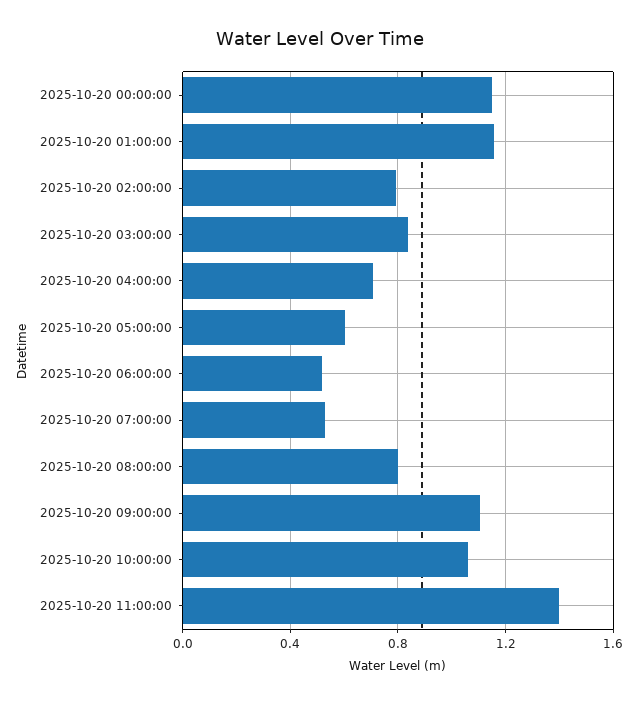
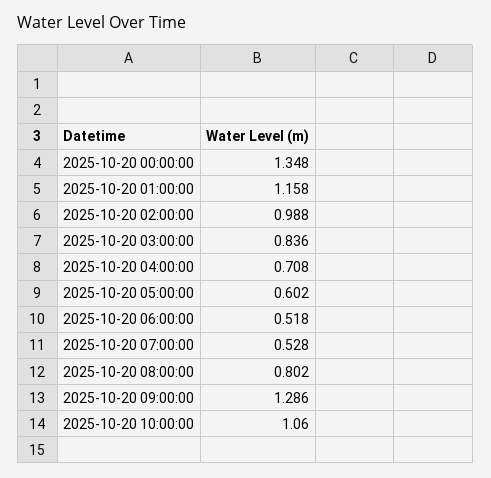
2025-10-20 00:00:00: 1.15 -> 1.348
2025-10-20 02:00:00: 0.8 -> 0.988
2025-10-20 09:00:00: 1.1 -> 1.286
2025-10-20 11:00:00: 1.4 -> none

